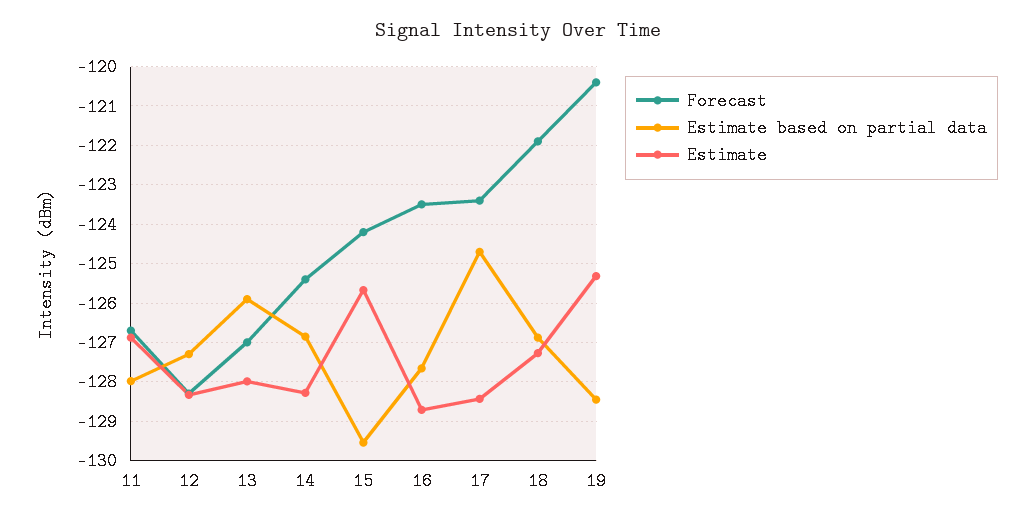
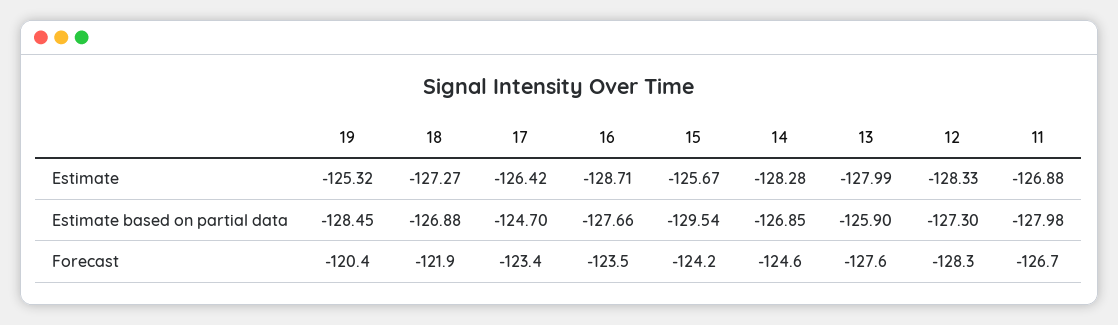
Forecast, 13: -127 -> -127.6
Forecast, 14: -125.4 -> -124.6
Estimate, 17: -128.4 -> -126.42

